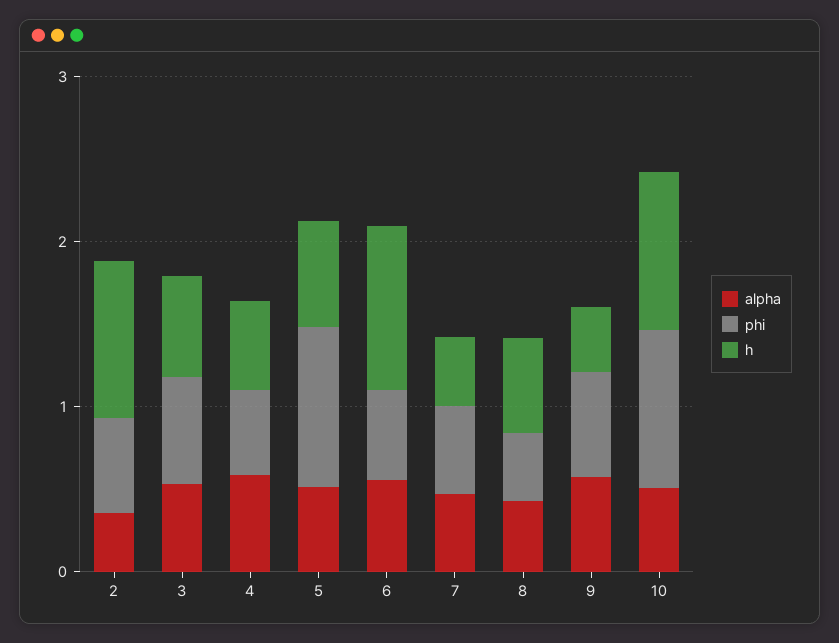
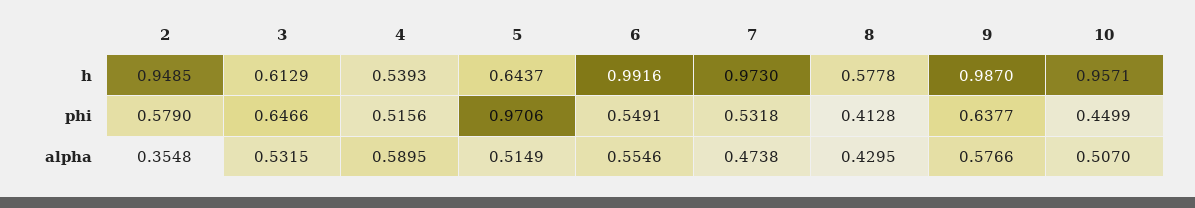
h, 7: 0.4 -> 0.973
h, 9: 0.4 -> 0.987
phi, 10: 1 -> 0.4499

